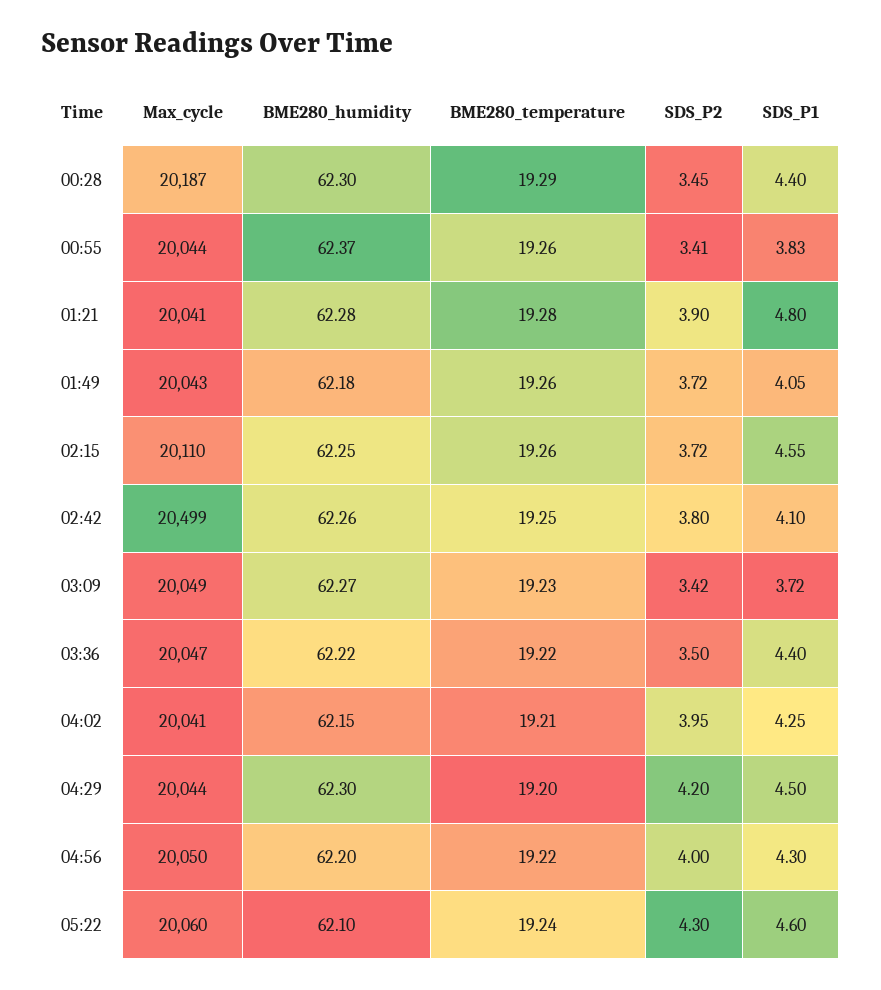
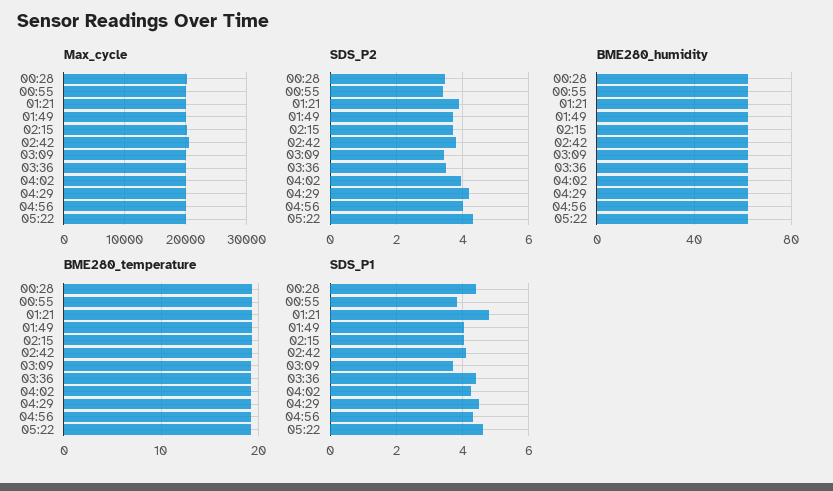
SDS_P1, 02:15: 4.55 -> 4

